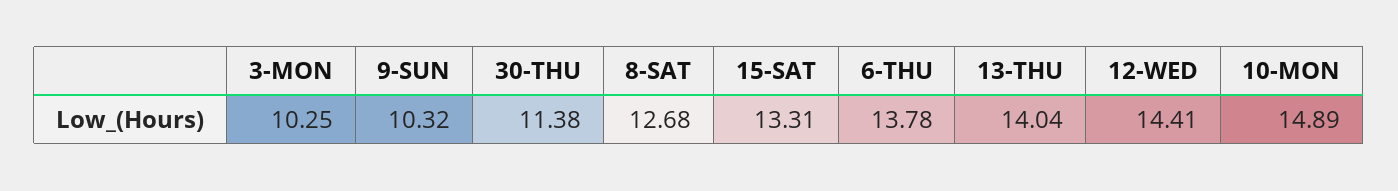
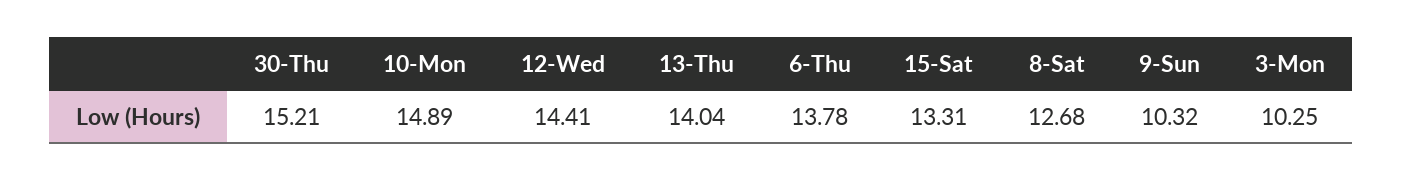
30-THU: 11.38 -> 15.21

